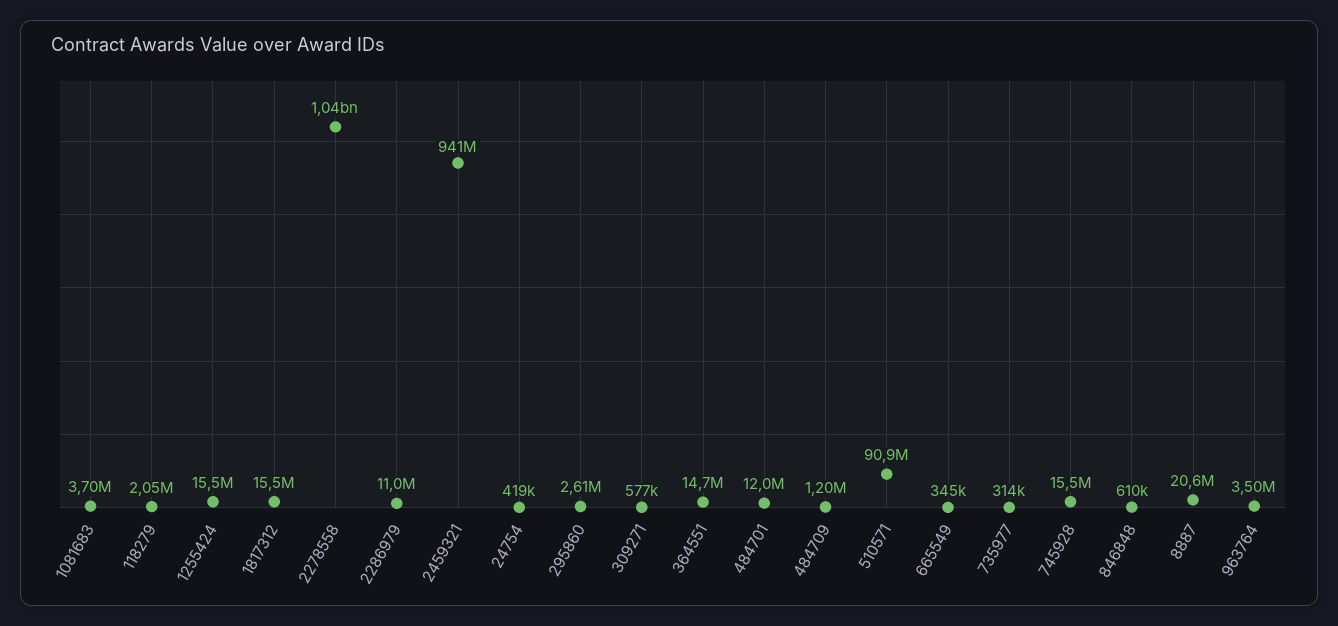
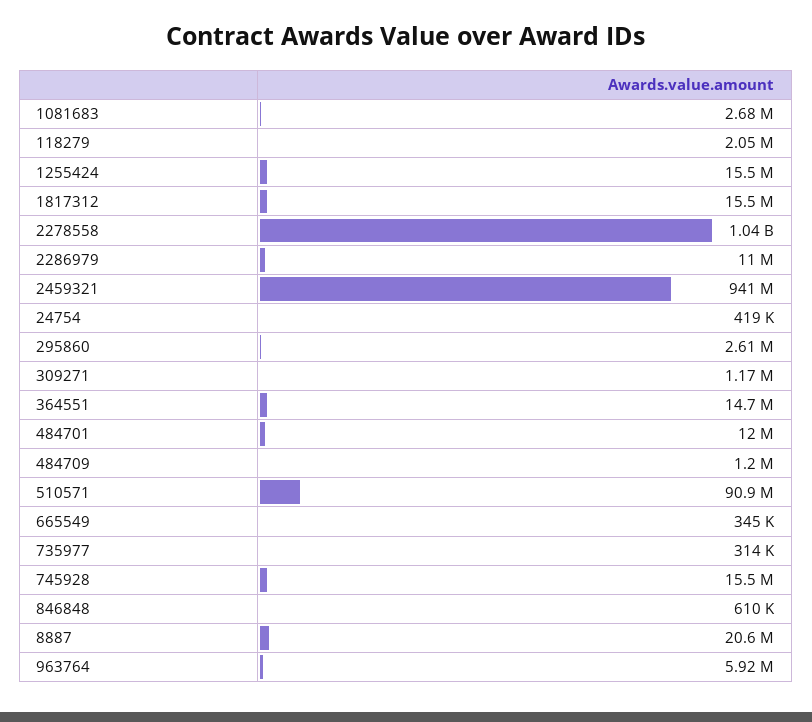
1081683: 3700000 -> 2680000
309271: 577000 -> 1170000
963764: 3500000 -> 5920000

